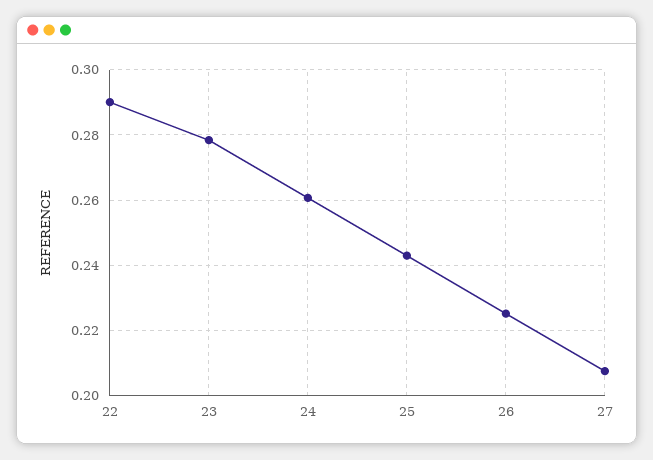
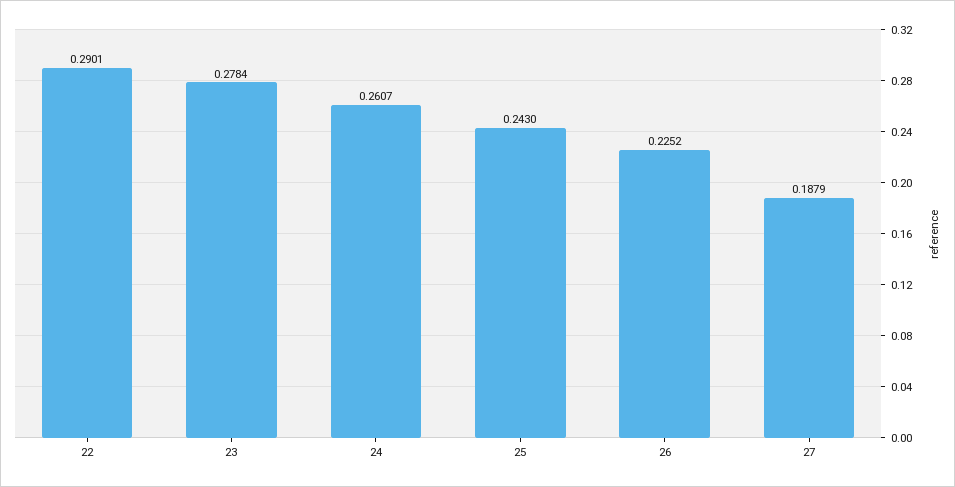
27: 0.208 -> 0.1879

